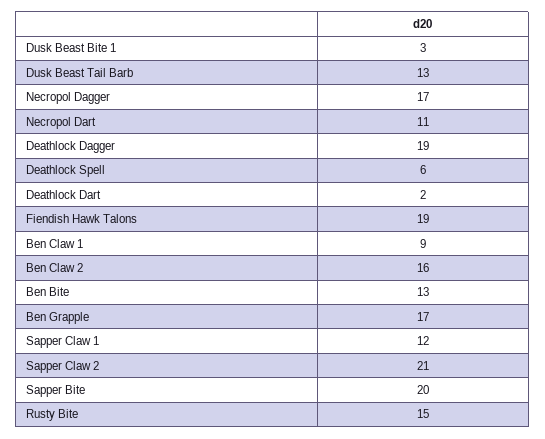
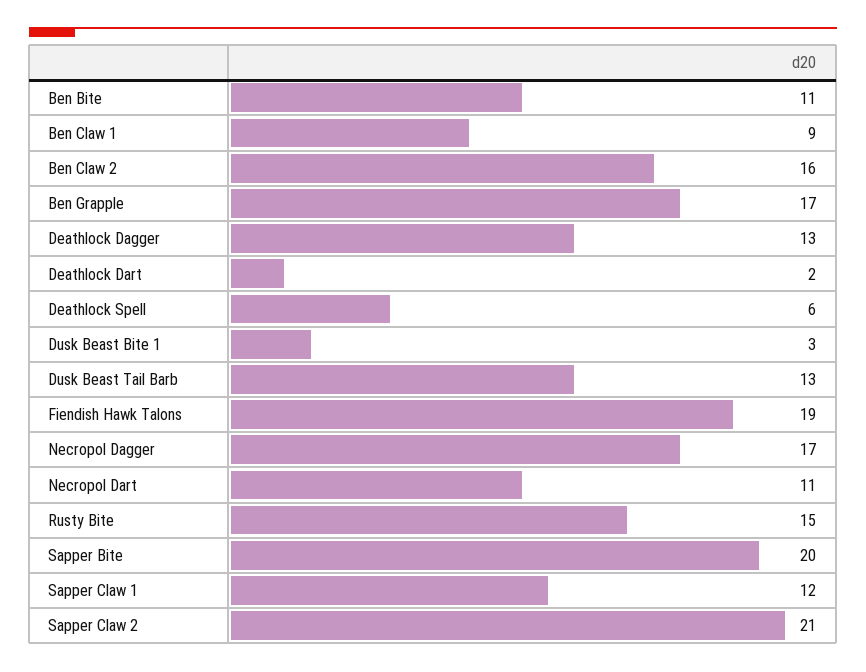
Deathlock Dagger: 19 -> 13
Ben Bite: 13 -> 11

